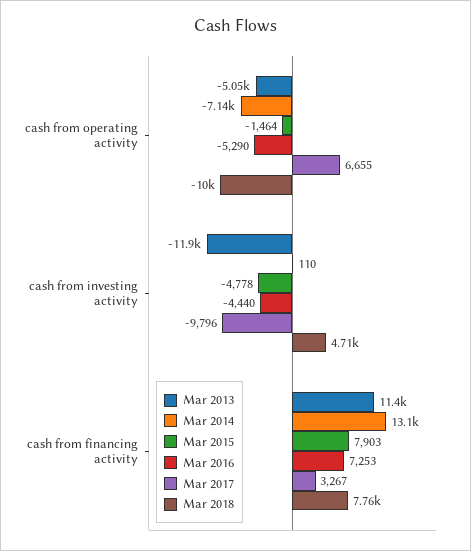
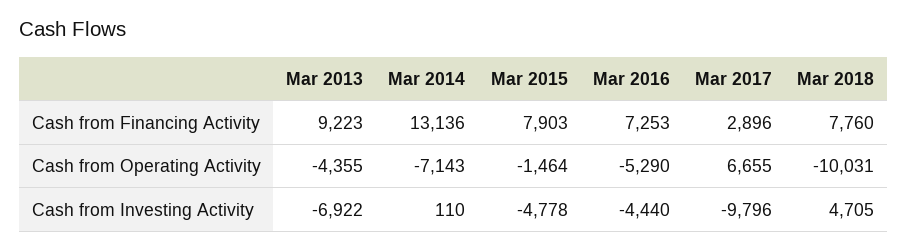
Mar 2013, cash from operating activity: -5050 -> -4355
Mar 2013, cash from investing activity: -11900 -> -6922
Mar 2013, cash from financing activity: 11400 -> 9223
Mar 2017, cash from financing activity: 3267 -> 2896

